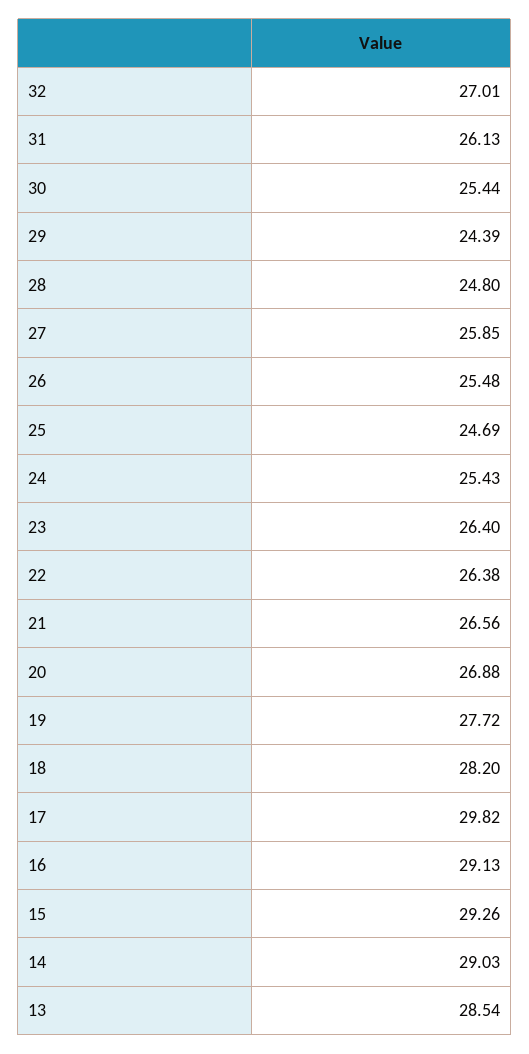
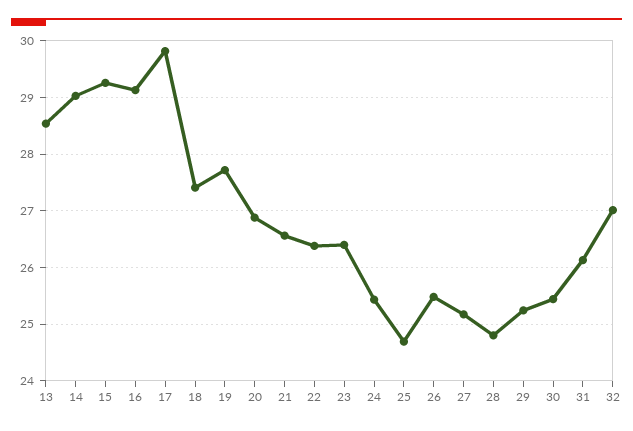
29: 24.39 -> 25.2
27: 25.85 -> 25.2
18: 28.2 -> 27.4

